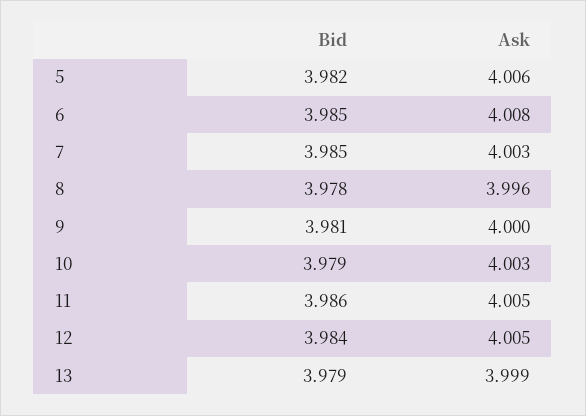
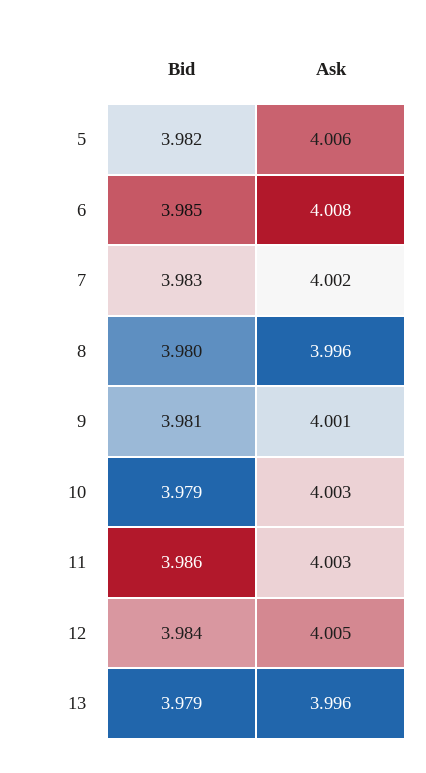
Bid, 7: 3.985 -> 3.983
Ask, 7: 4.003 -> 4.002
Bid, 8: 3.978 -> 3.98
Ask, 9: 4 -> 4.001
Ask, 11: 4.005 -> 4.003
Ask, 13: 3.999 -> 3.996

